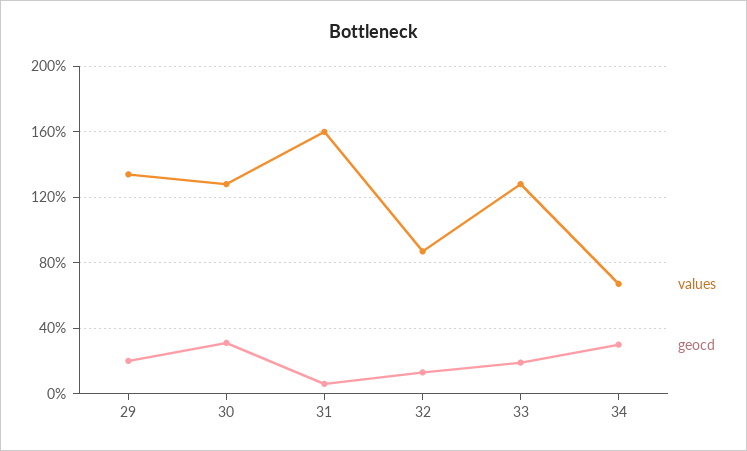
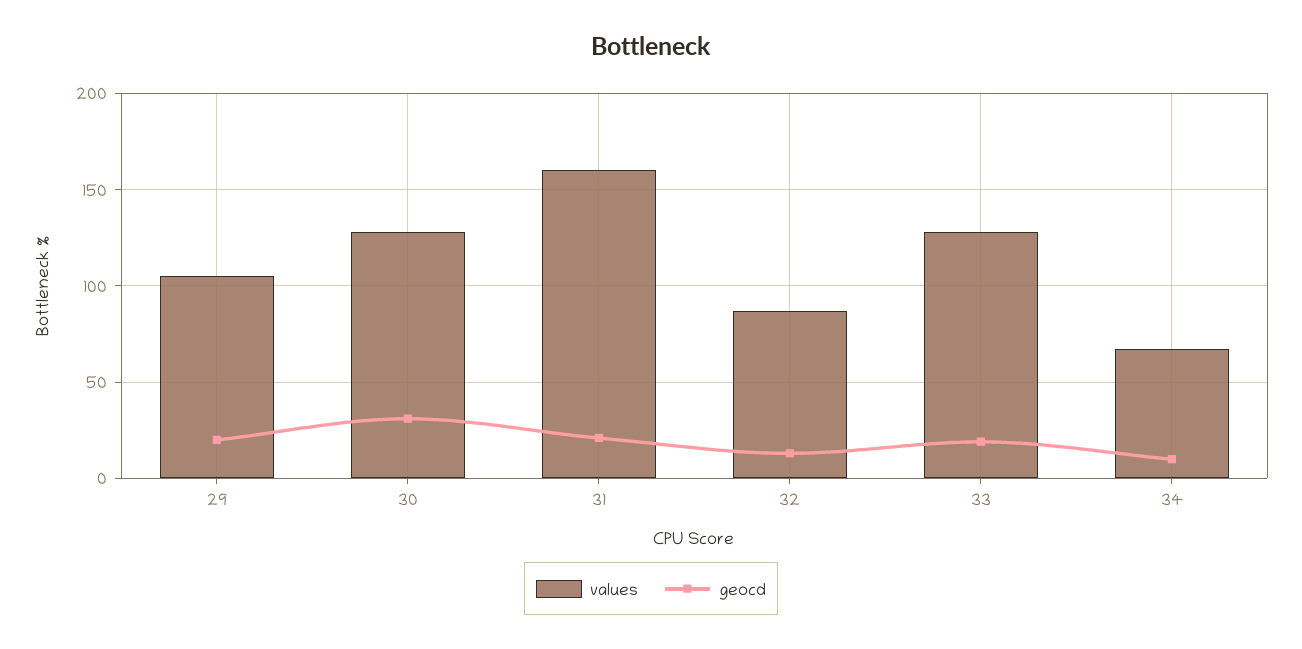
values, 29: 135 -> 105
geocd, 31: 5 -> 20
geocd, 34: 30 -> 10

